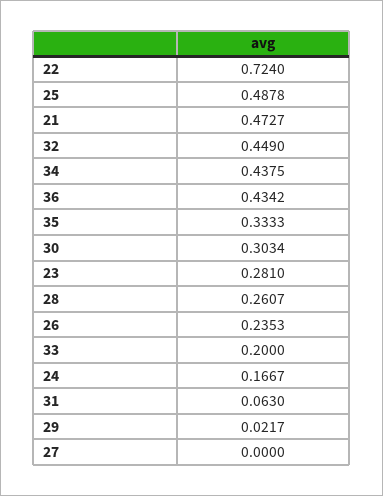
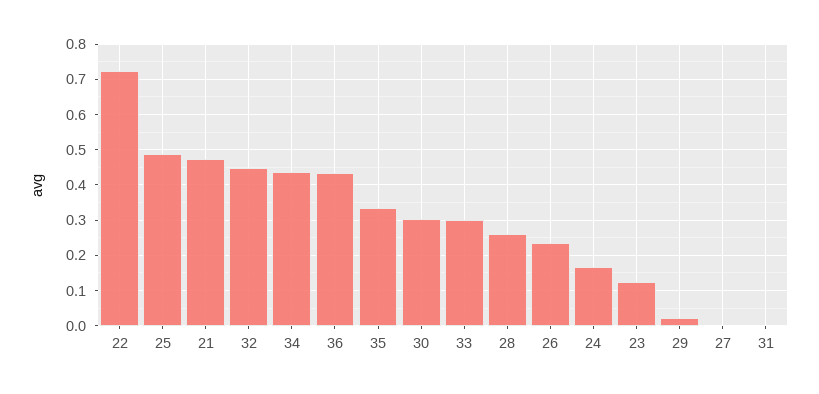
23: 0.281 -> 0.12
33: 0.2 -> 0.3
31: 0.063 -> 0

